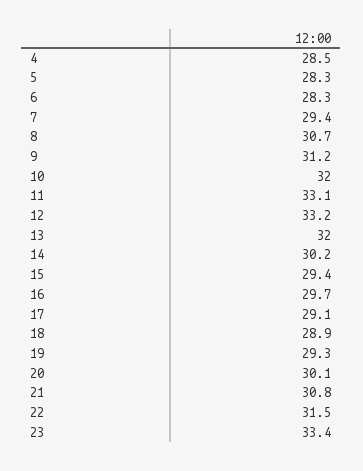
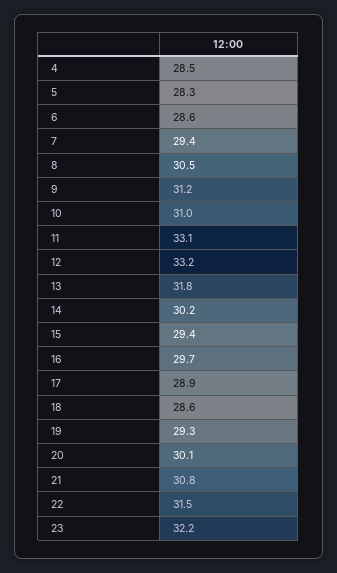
6: 28.3 -> 28.6
8: 30.7 -> 30.5
10: 32 -> 31
13: 32 -> 31.8
17: 29.1 -> 28.9
18: 28.9 -> 28.6
23: 33.4 -> 32.2

